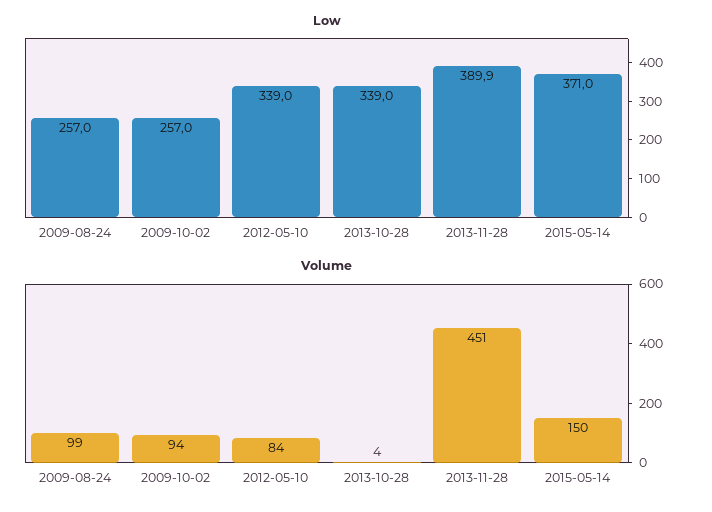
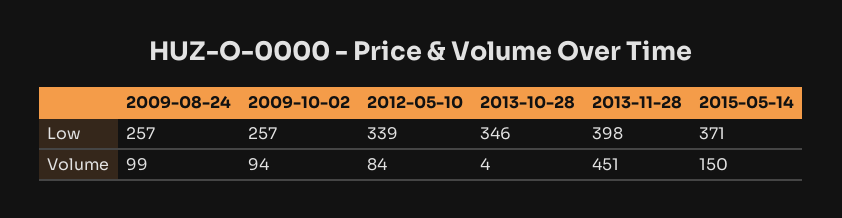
Low, 2013-10-28: 339 -> 346
Low, 2013-11-28: 389.9 -> 398

